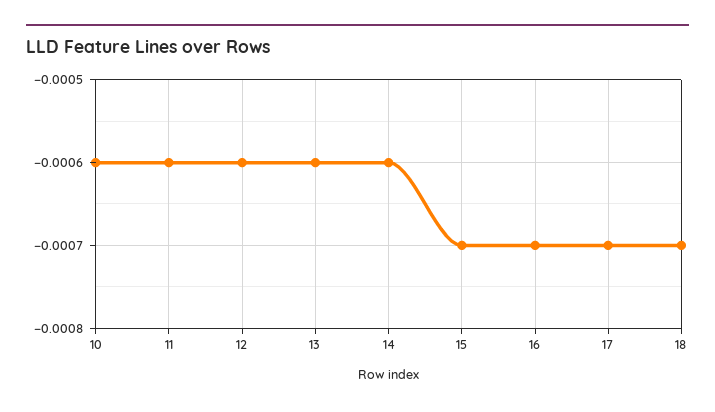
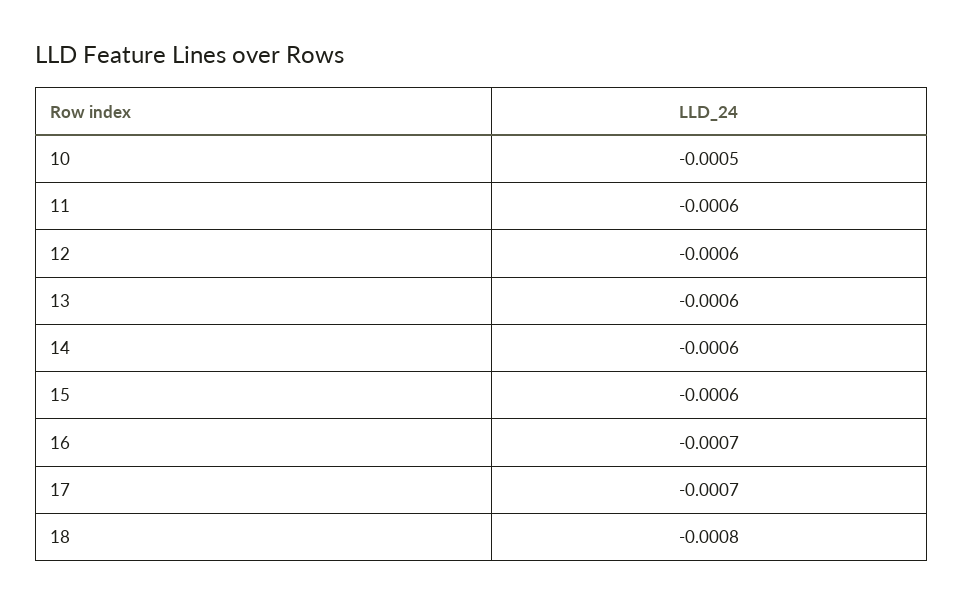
10: -0.0006 -> -0.0005
15: -0.0007 -> -0.0006
18: -0.0007 -> -0.0008

